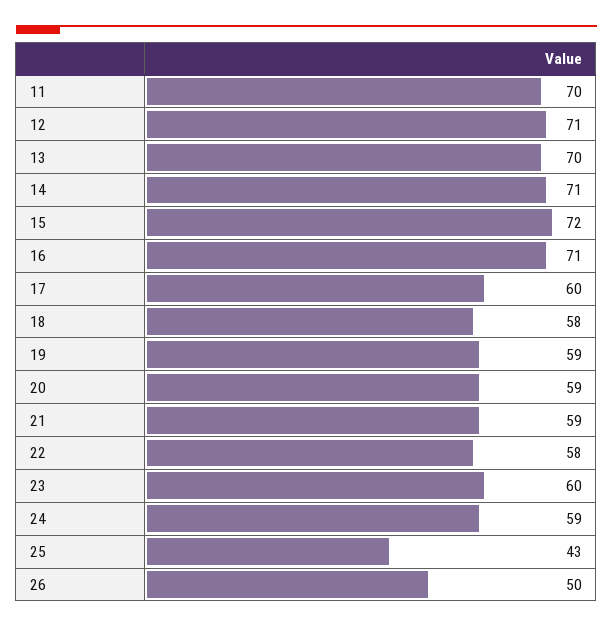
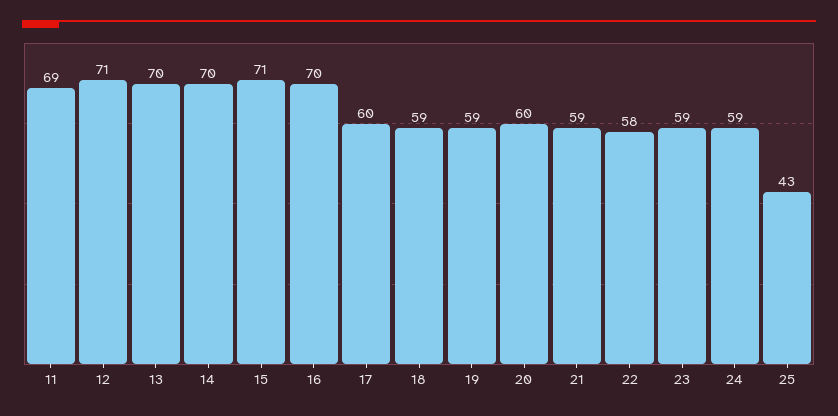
11: 70 -> 69
14: 71 -> 70
15: 72 -> 71
16: 71 -> 70
18: 58 -> 59
20: 59 -> 60
23: 60 -> 59
26: 50 -> none

